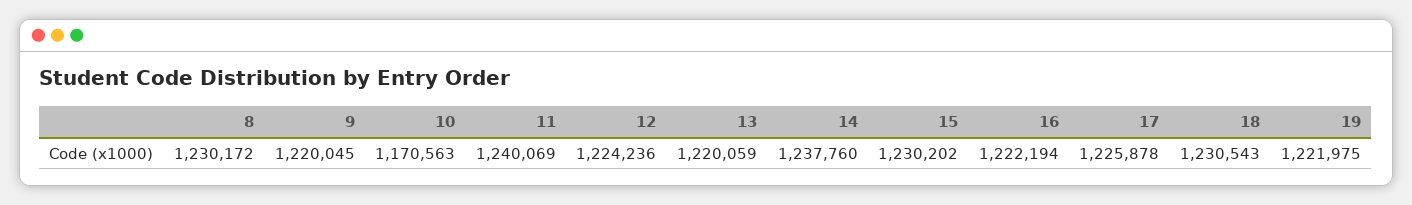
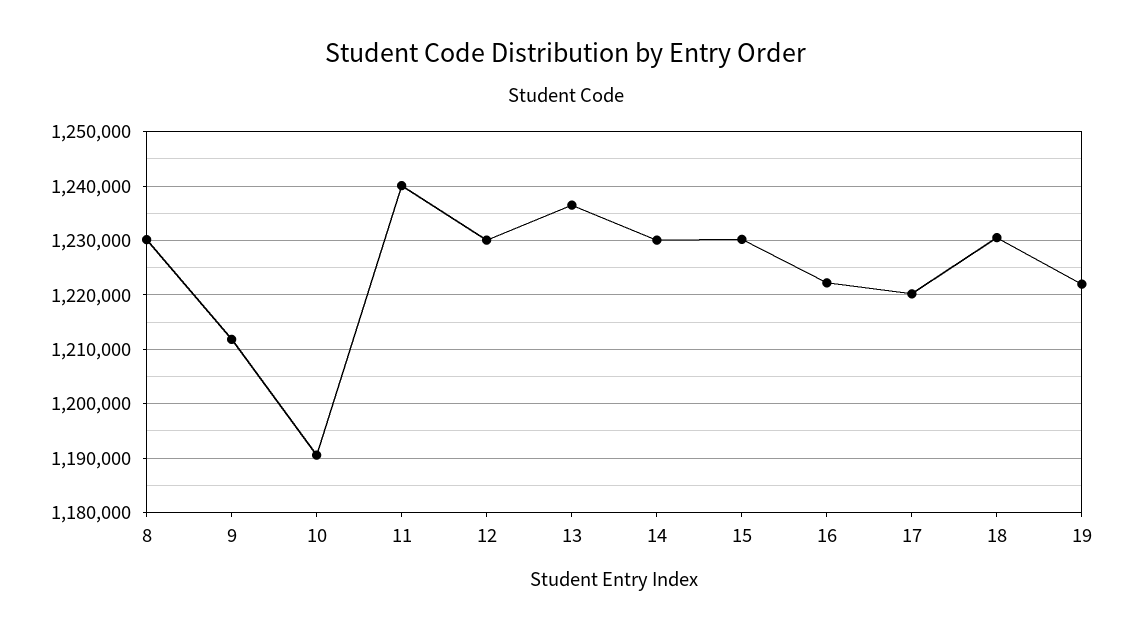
9: 1220045 -> 1212000
10: 1170563 -> 1190000
12: 1224236 -> 1230000
13: 1220059 -> 1236000
14: 1237760 -> 1230000
17: 1225878 -> 1220000

